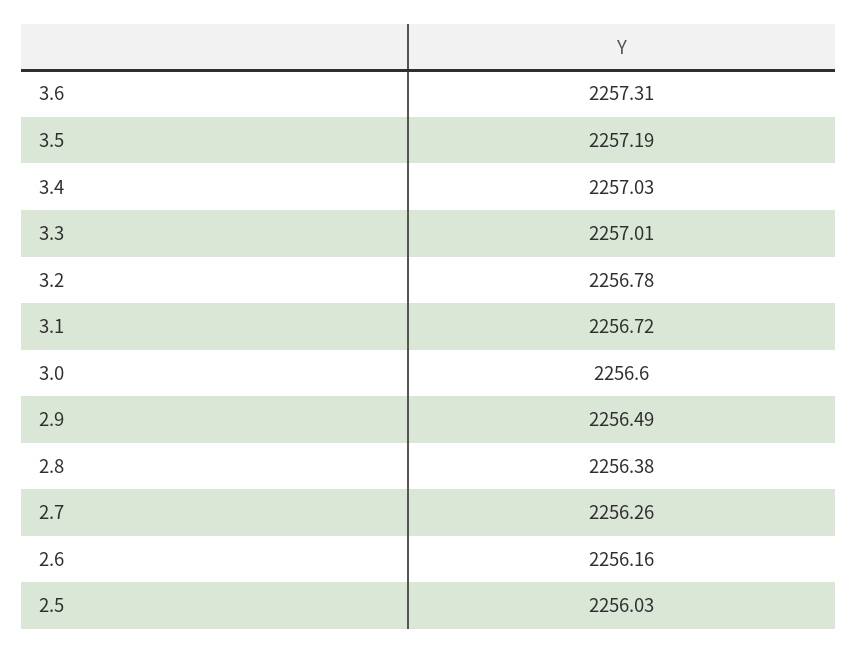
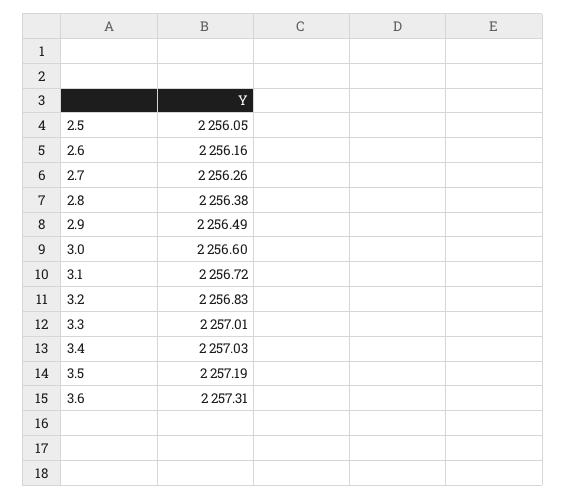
3.2: 2256.78 -> 2256.83
2.5: 2256.03 -> 2256.05

